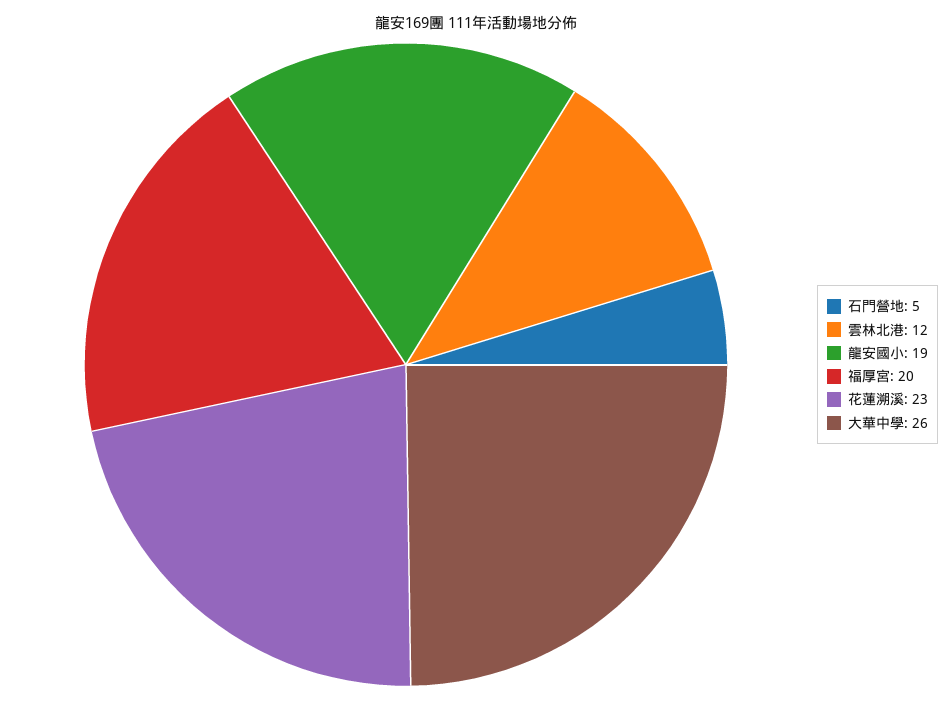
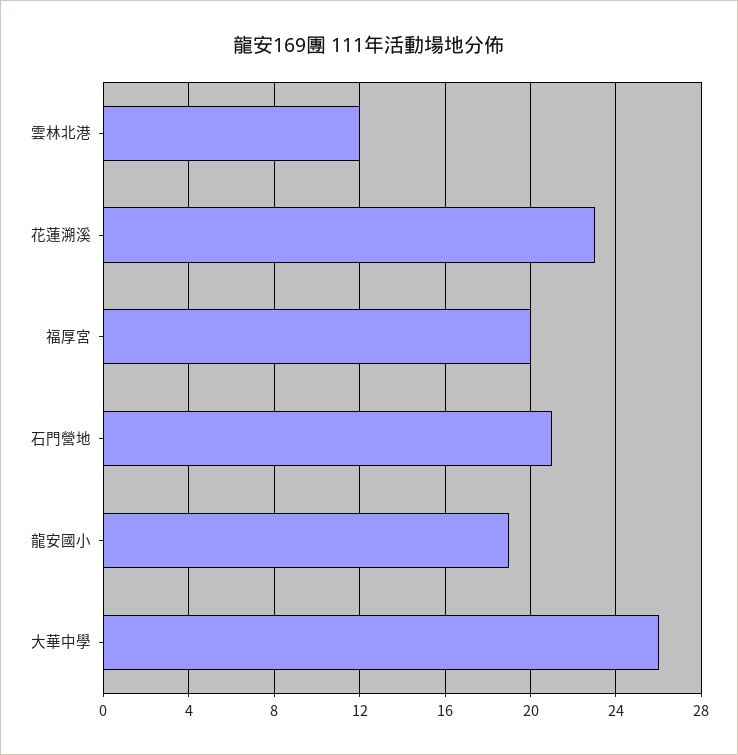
石門營地: 5 -> 21

